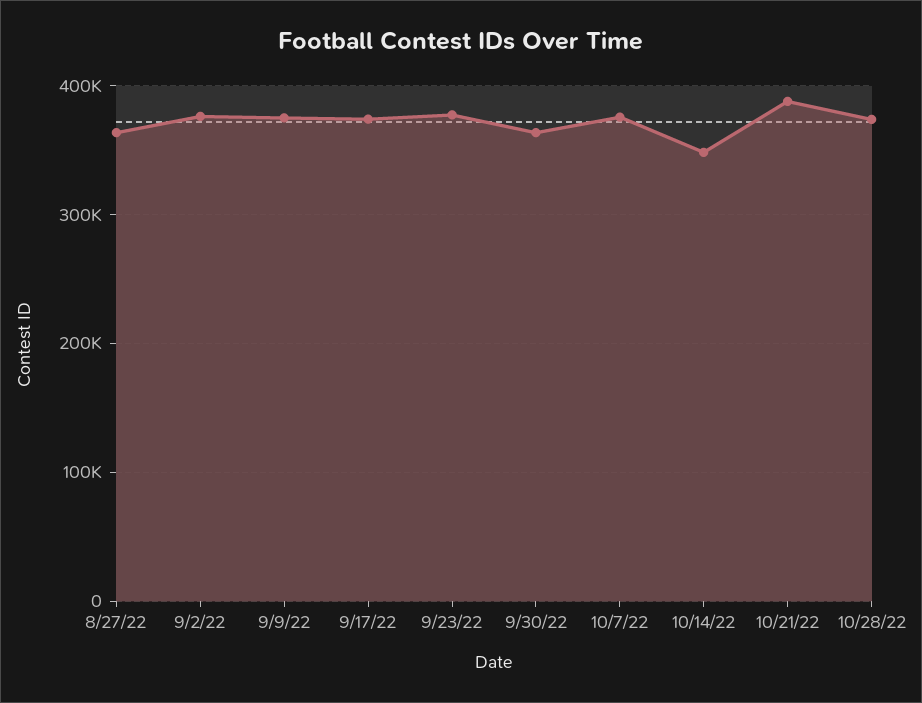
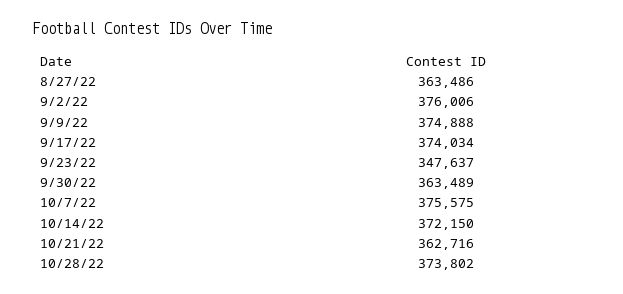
9/23/22: 380000 -> 347637
10/14/22: 350000 -> 372150
10/21/22: 390000 -> 362716

